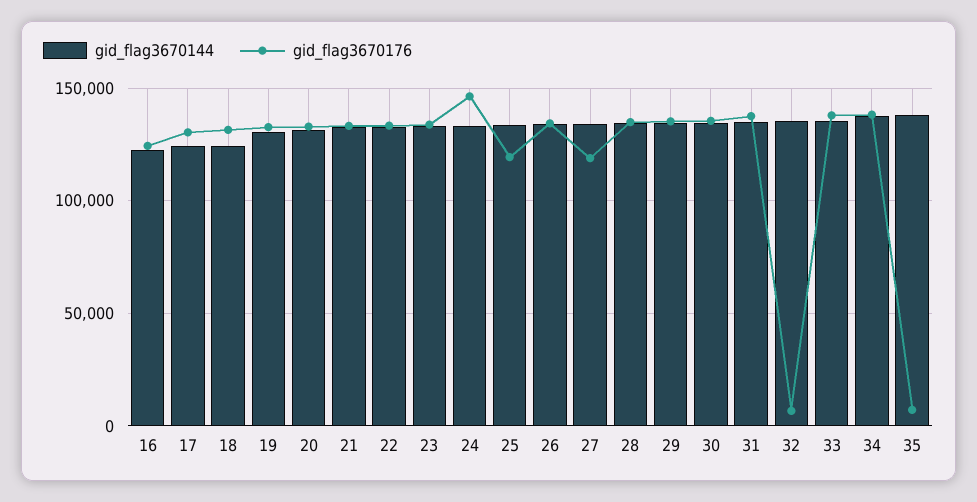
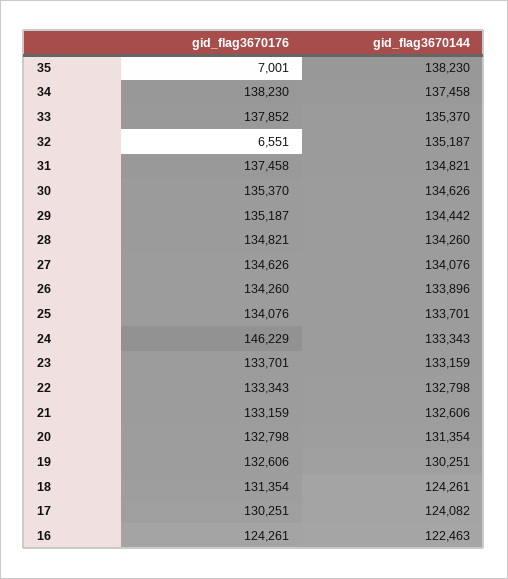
gid_flag3670176, 25: 120000 -> 134076
gid_flag3670176, 27: 120000 -> 134626

